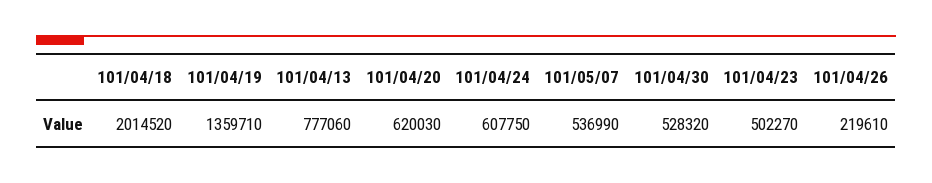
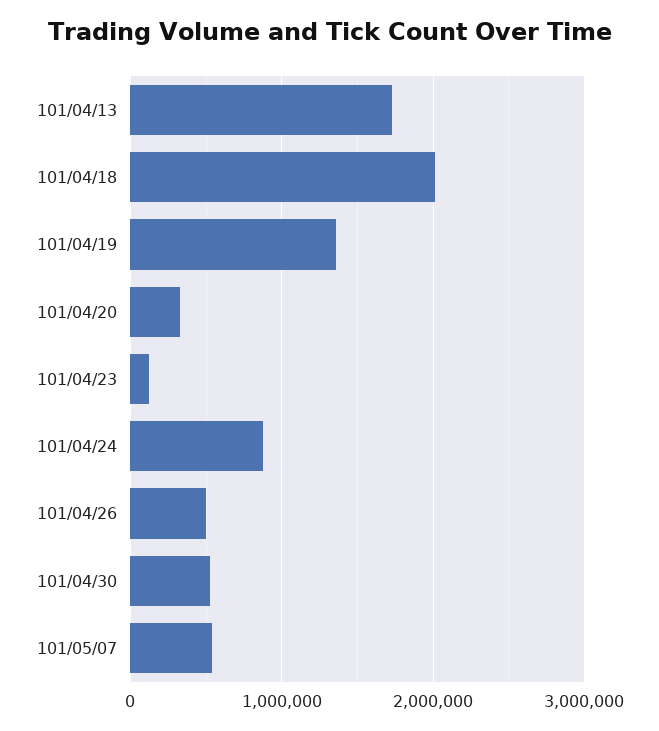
101/04/13: 777060 -> 1700000
101/04/20: 620030 -> 300000
101/04/24: 607750 -> 900000
101/04/23: 502270 -> 100000
101/04/26: 219610 -> 500000

